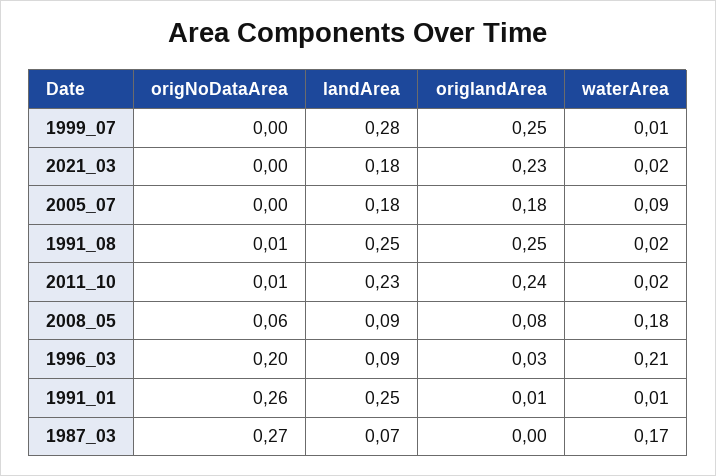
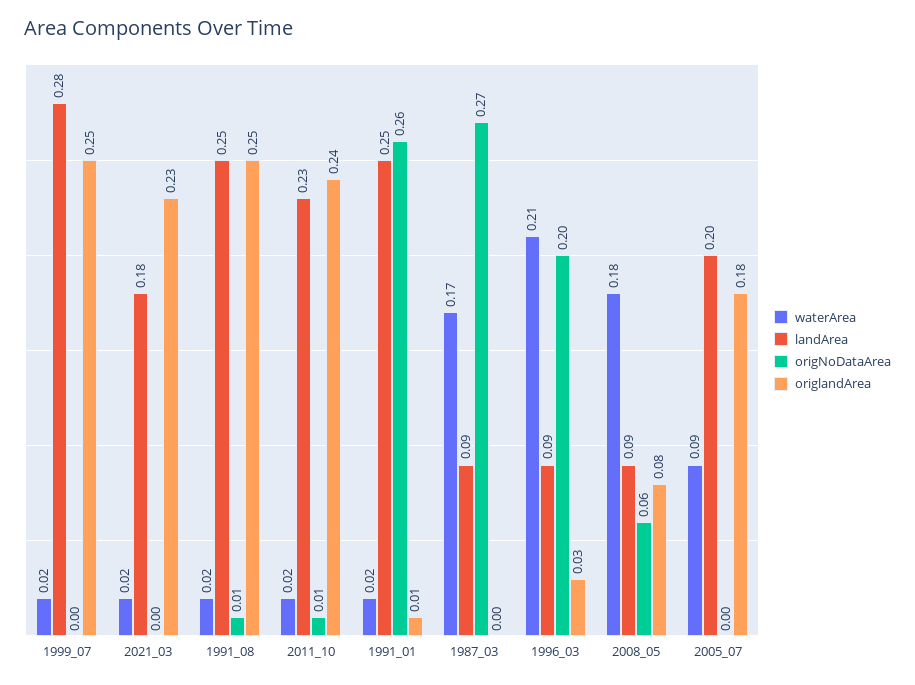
waterArea, 1999_07: 0.01 -> 0.02
landArea, 2005_07: 0.18 -> 0.2
waterArea, 1991_01: 0.01 -> 0.02
landArea, 1987_03: 0.07 -> 0.09

